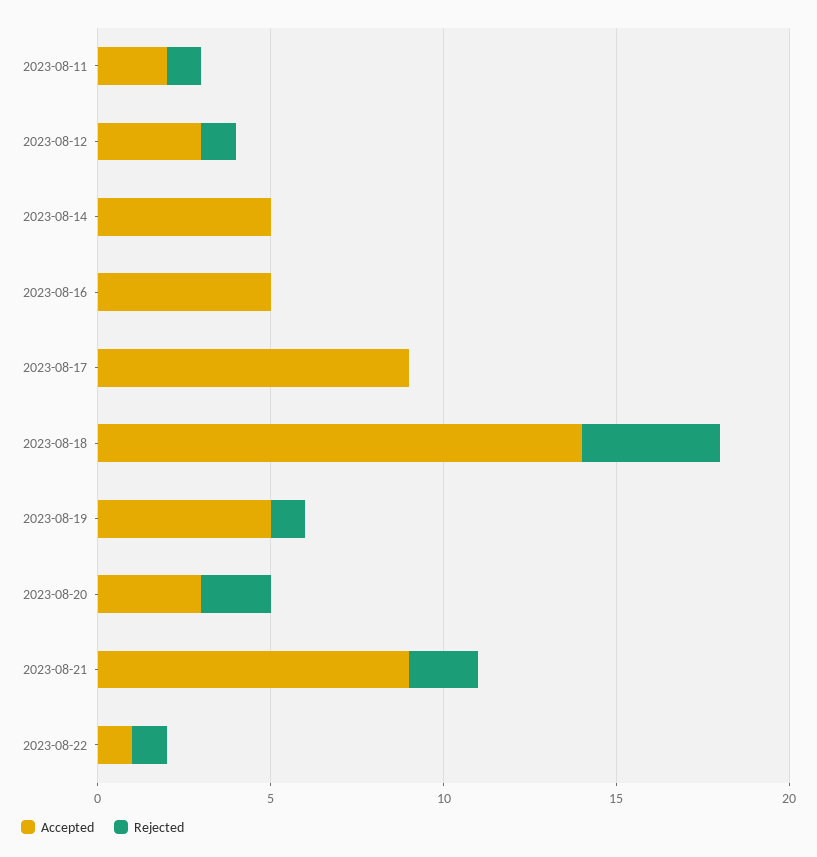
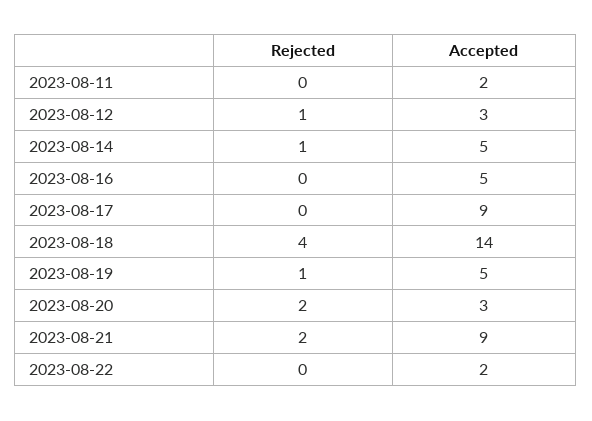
Rejected, 2023-08-11: 1 -> 0
Rejected, 2023-08-14: 0 -> 1
Accepted, 2023-08-22: 1 -> 2
Rejected, 2023-08-22: 1 -> 0

